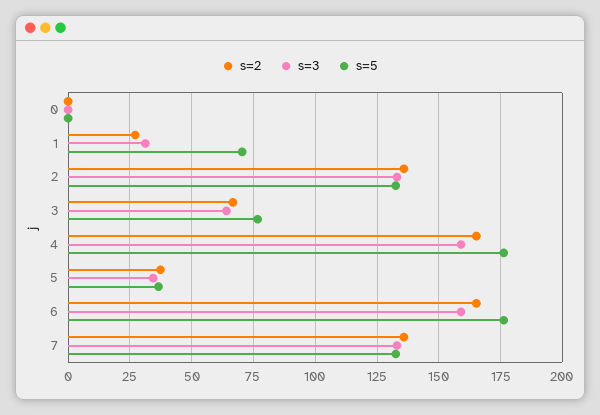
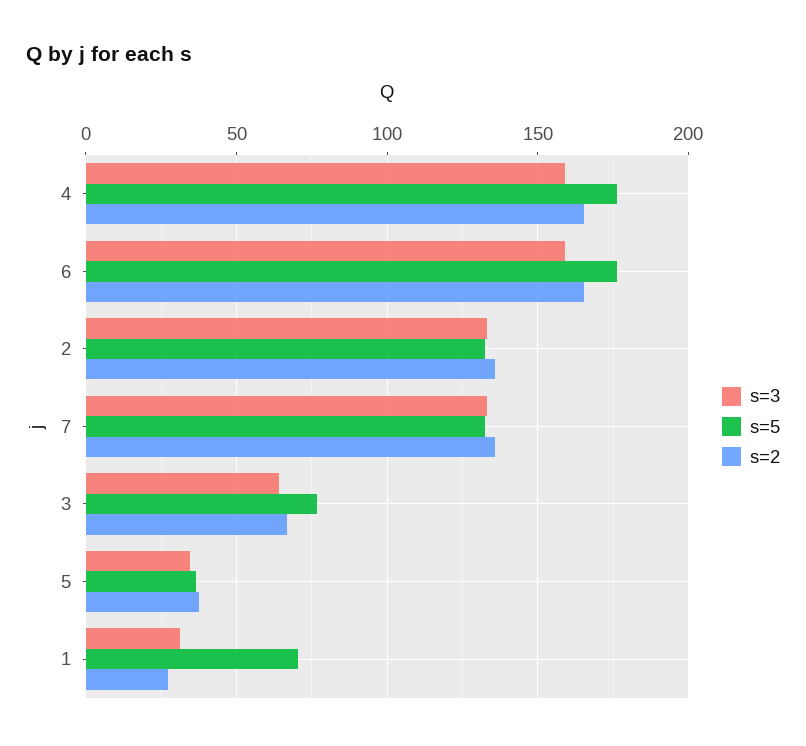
s=2, 0: 0 -> none
s=3, 0: 0 -> none
s=5, 0: 0 -> none

